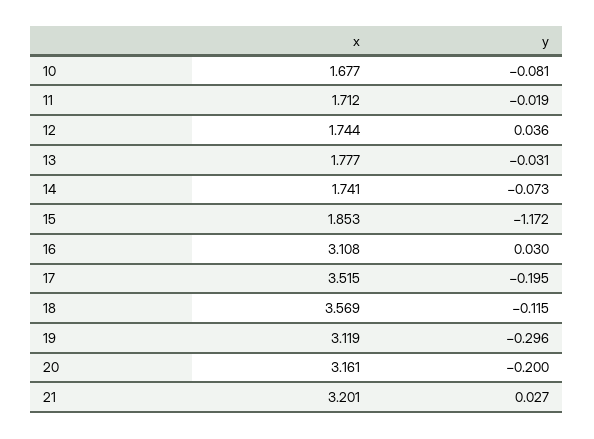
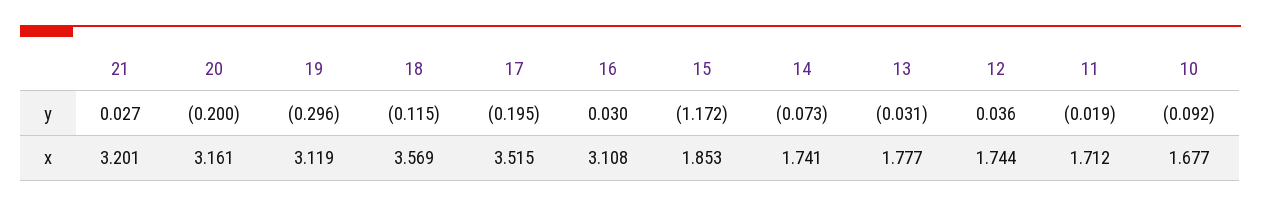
y, 10: -0.081 -> -0.092

